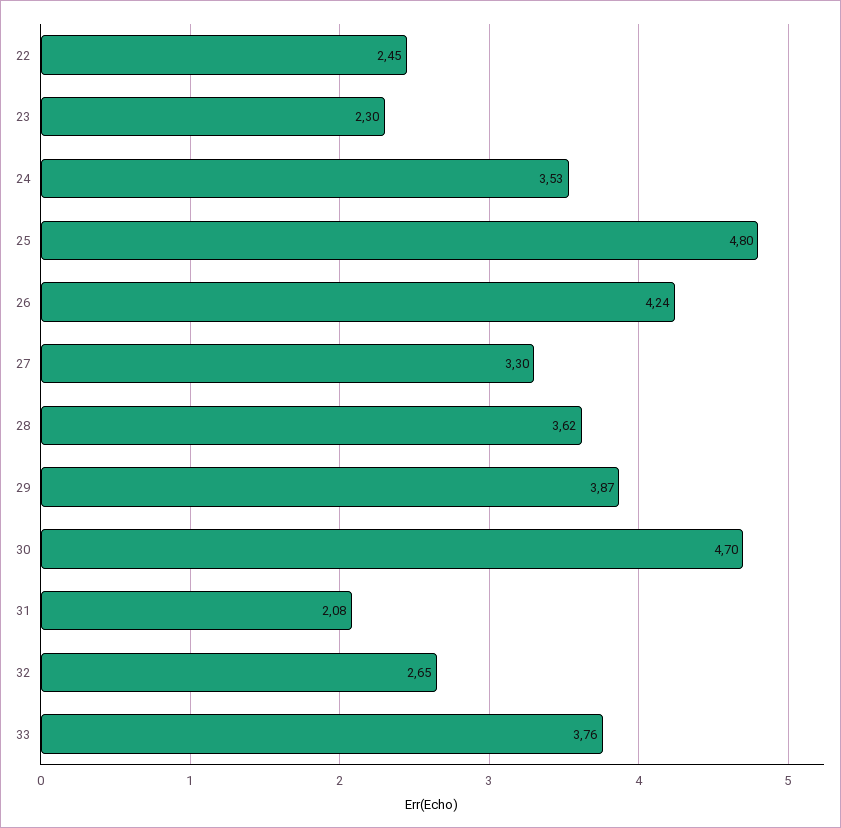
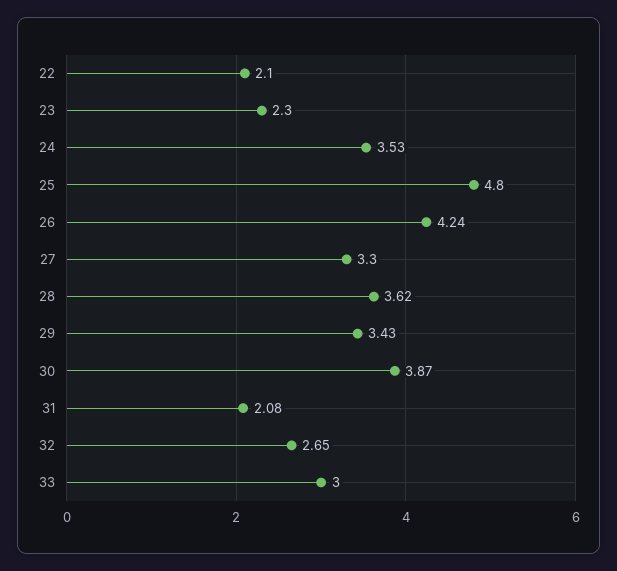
22: 2.45 -> 2.1
29: 3.87 -> 3.43
30: 4.7 -> 3.87
33: 3.76 -> 3

